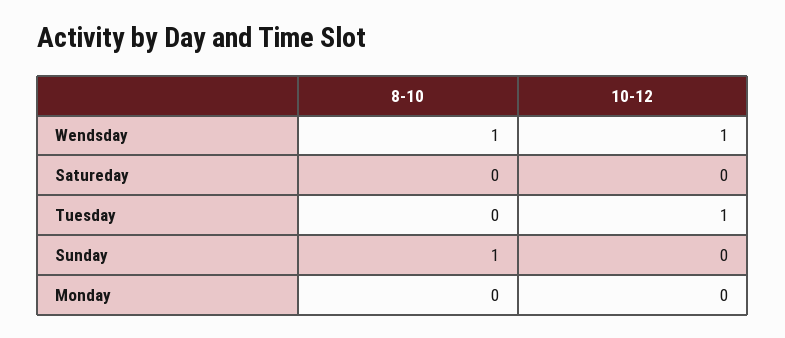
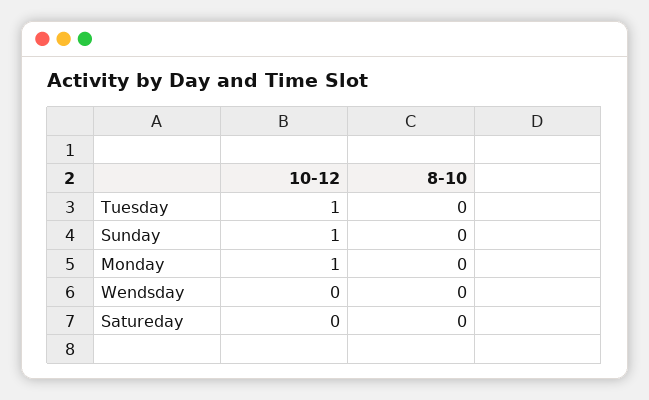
8-10, Wendsday: 1 -> 0
10-12, Wendsday: 1 -> 0
8-10, Sunday: 1 -> 0
10-12, Sunday: 0 -> 1
10-12, Monday: 0 -> 1

